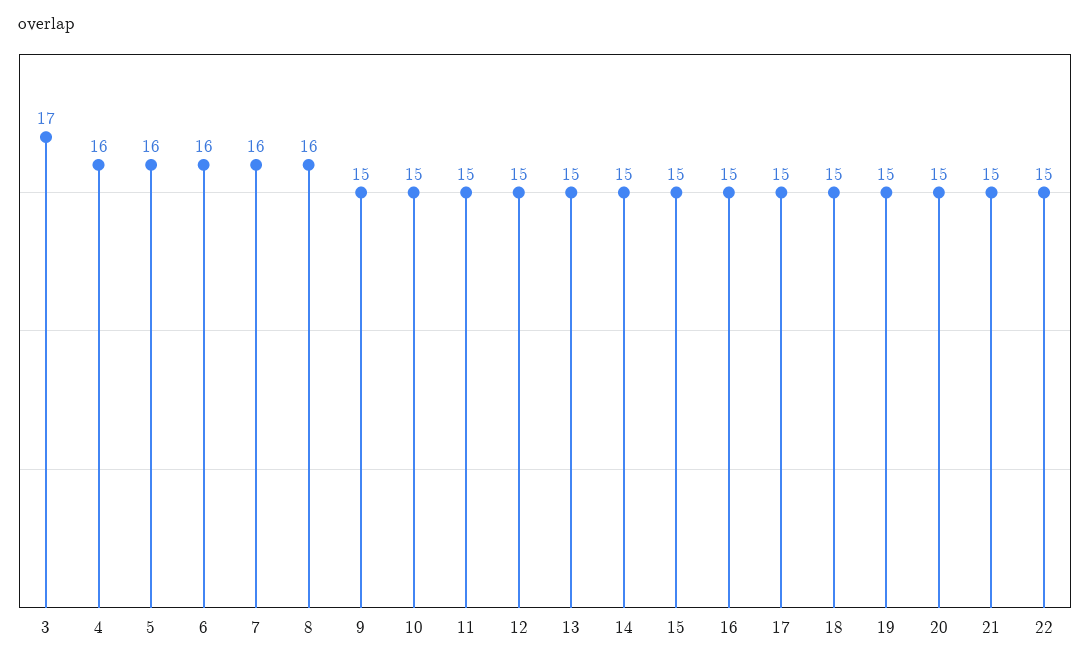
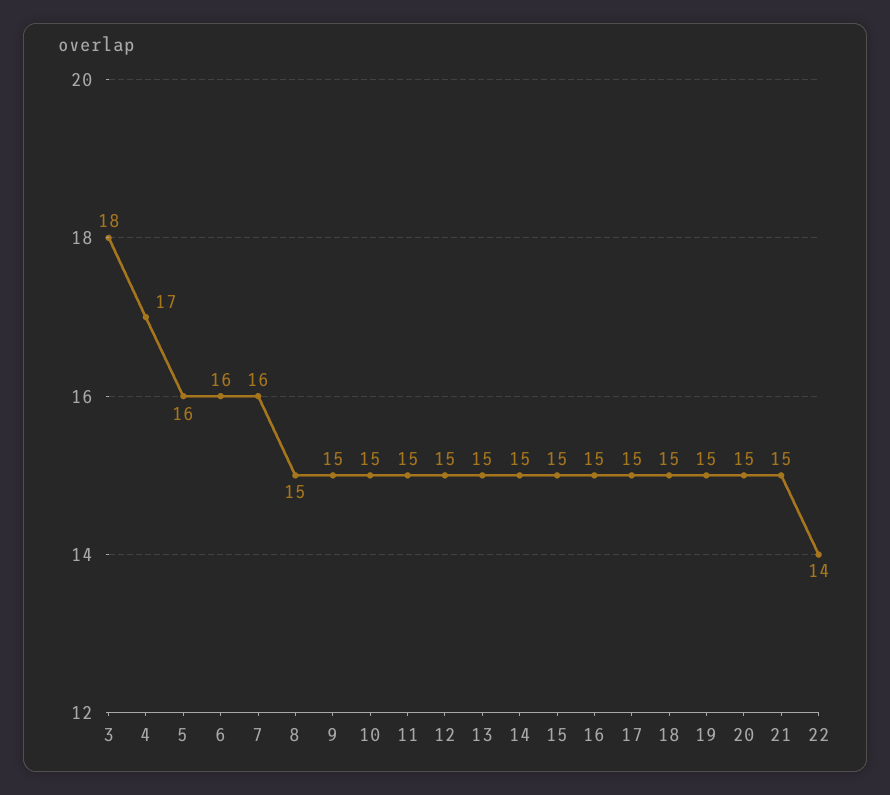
3: 17 -> 18
4: 16 -> 17
8: 16 -> 15
22: 15 -> 14

